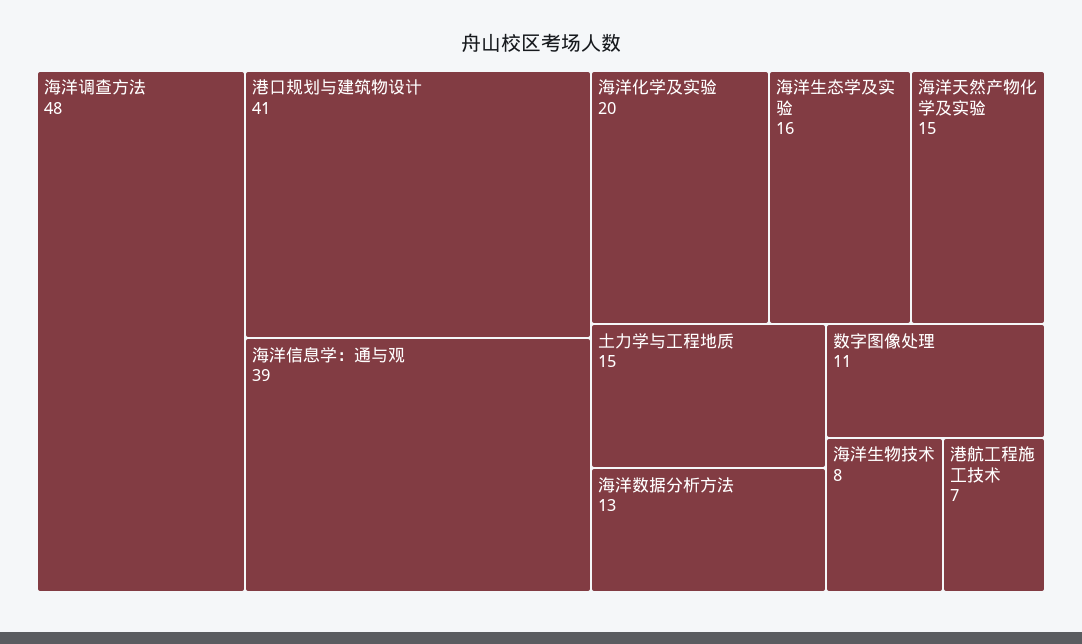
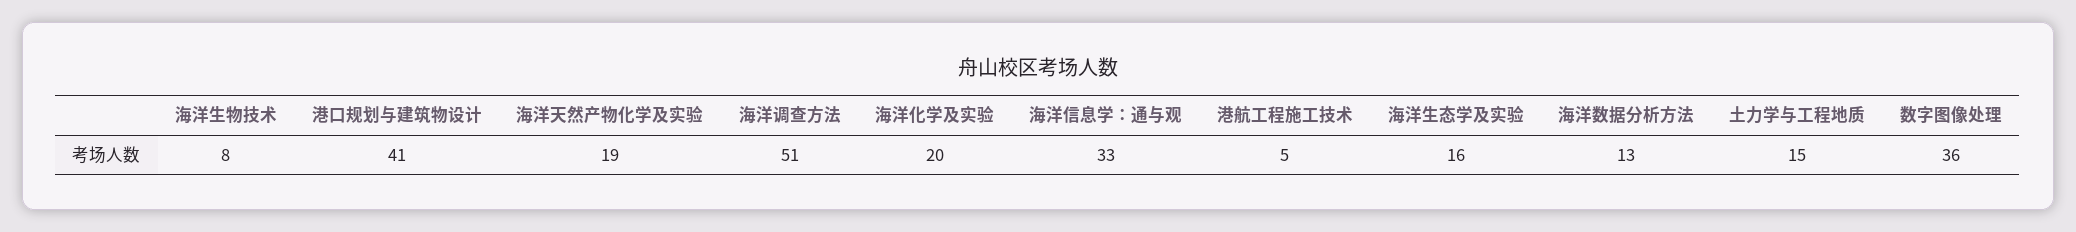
海洋调查方法: 48 -> 51
海洋信息学：通与观: 39 -> 33
海洋天然产物化学及实验: 15 -> 19
数字图像处理: 11 -> 36
港航工程施工技术: 7 -> 5

